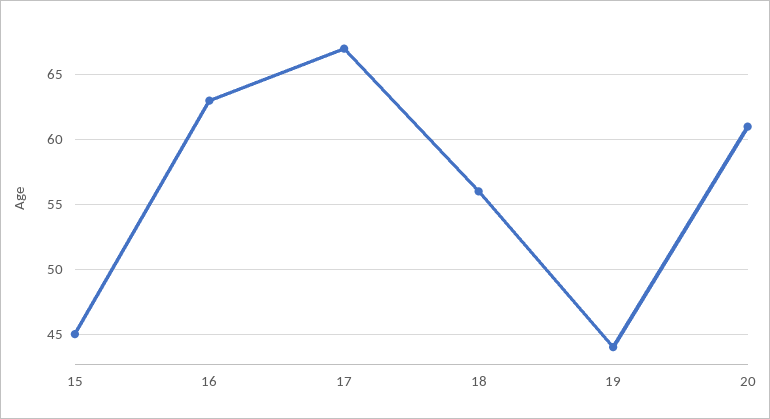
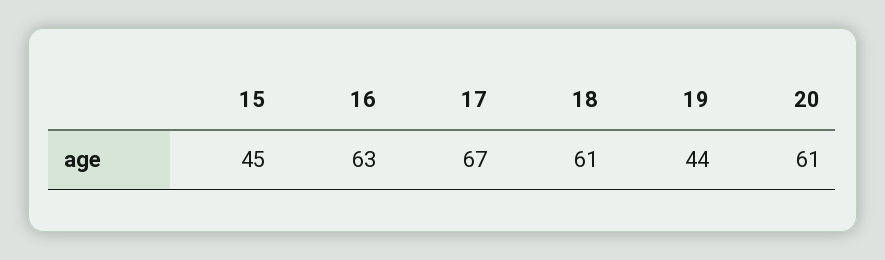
18: 56 -> 61

